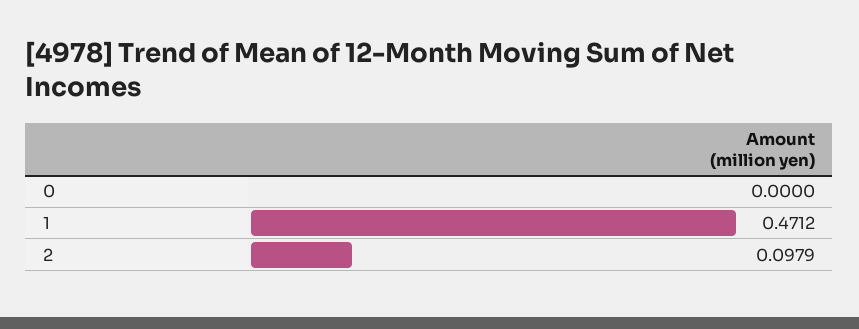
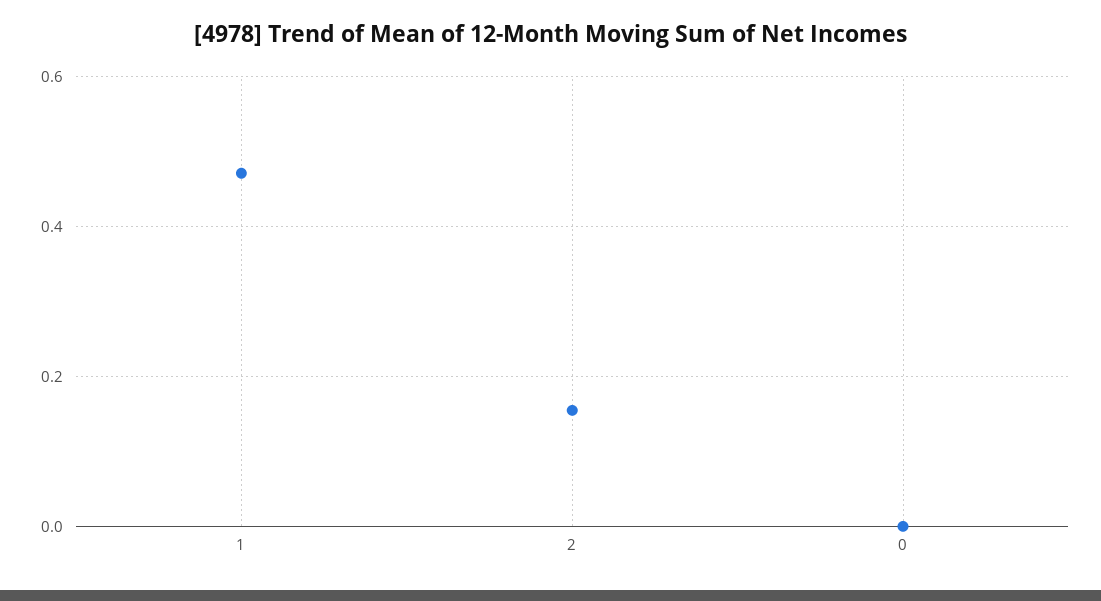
2: 0.0979 -> 0.16

